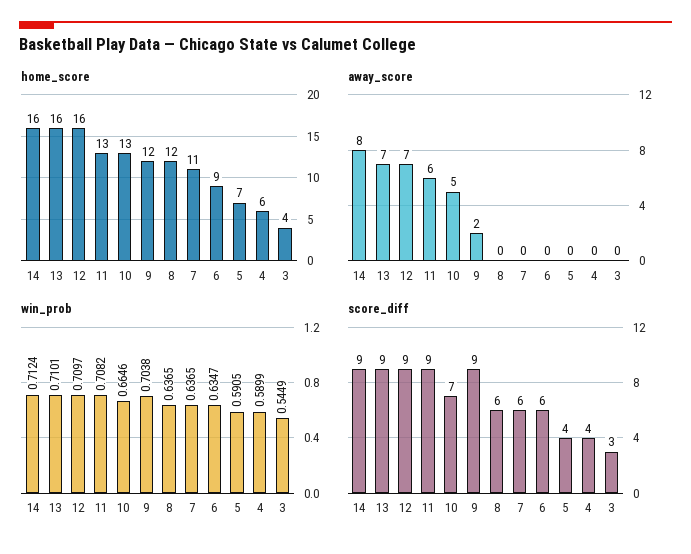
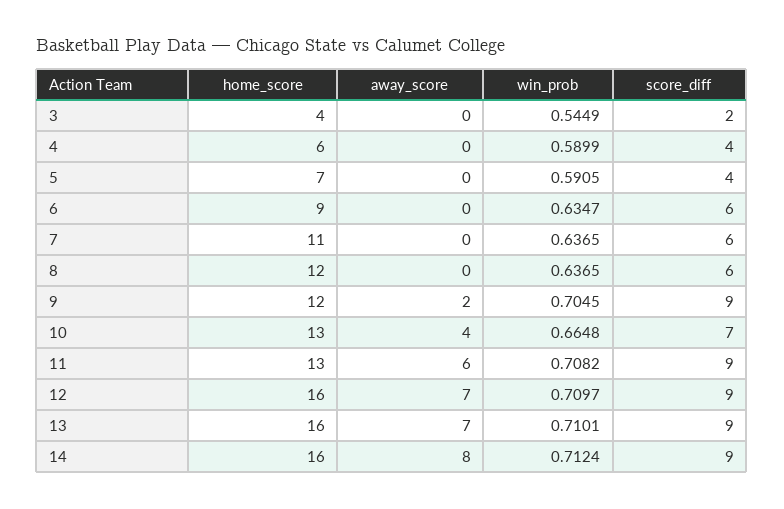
away_score, 10: 5 -> 4
win_prob, 10: 0.6646 -> 0.6648
win_prob, 9: 0.7038 -> 0.7045
score_diff, 3: 3 -> 2

